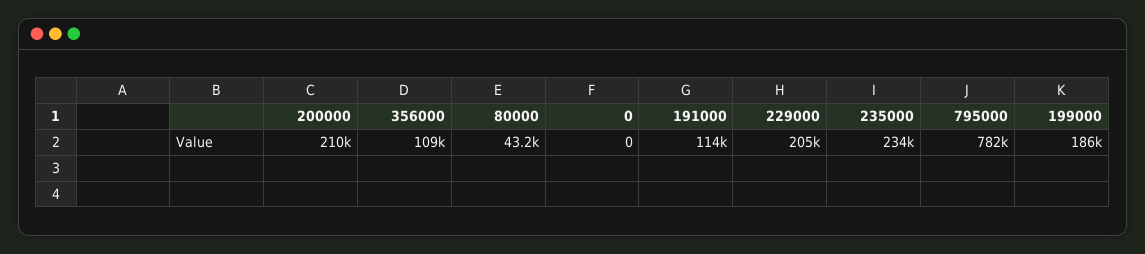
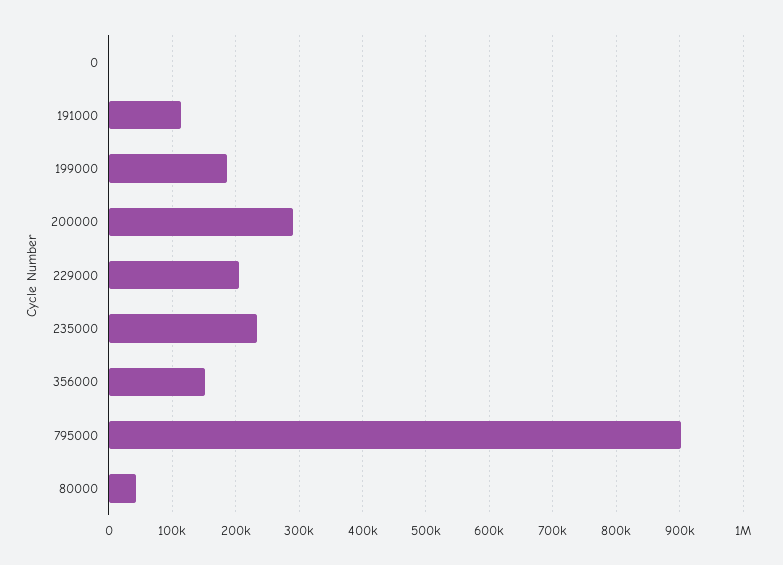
200000: 210000 -> 290000
356000: 109000 -> 150000
795000: 782000 -> 900000

